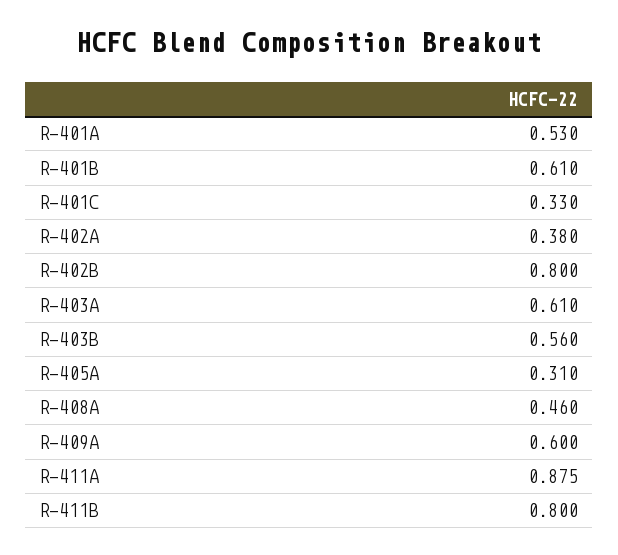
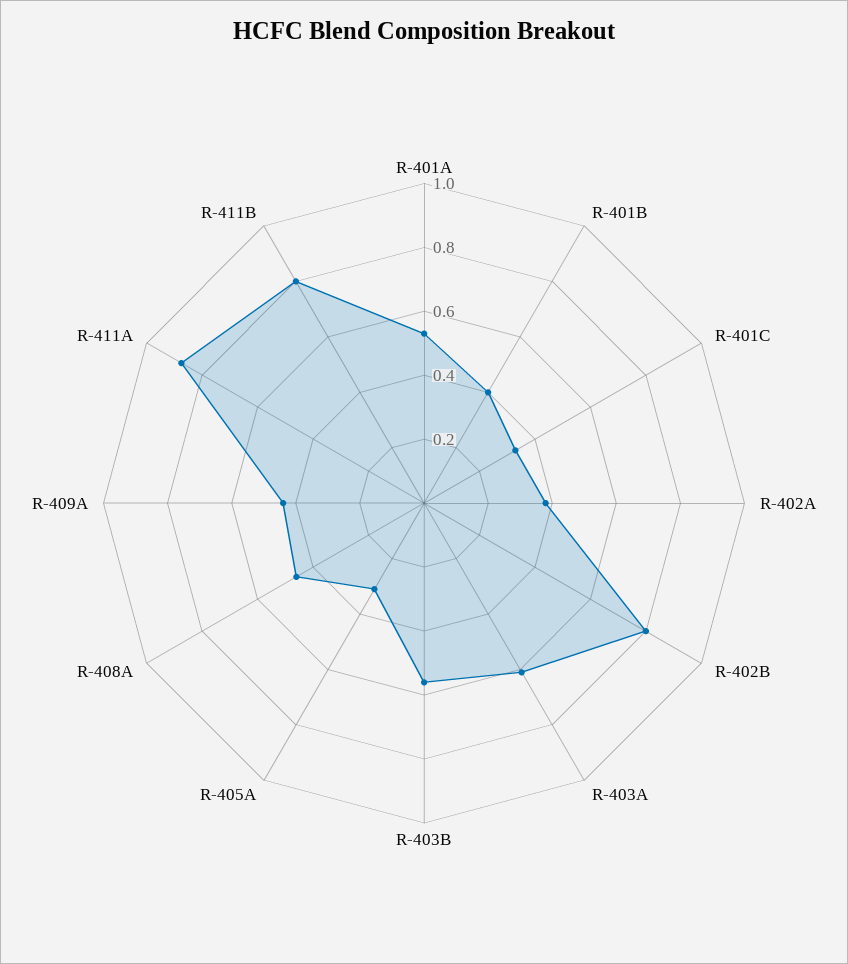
R-401B: 0.61 -> 0.4
R-409A: 0.6 -> 0.45

